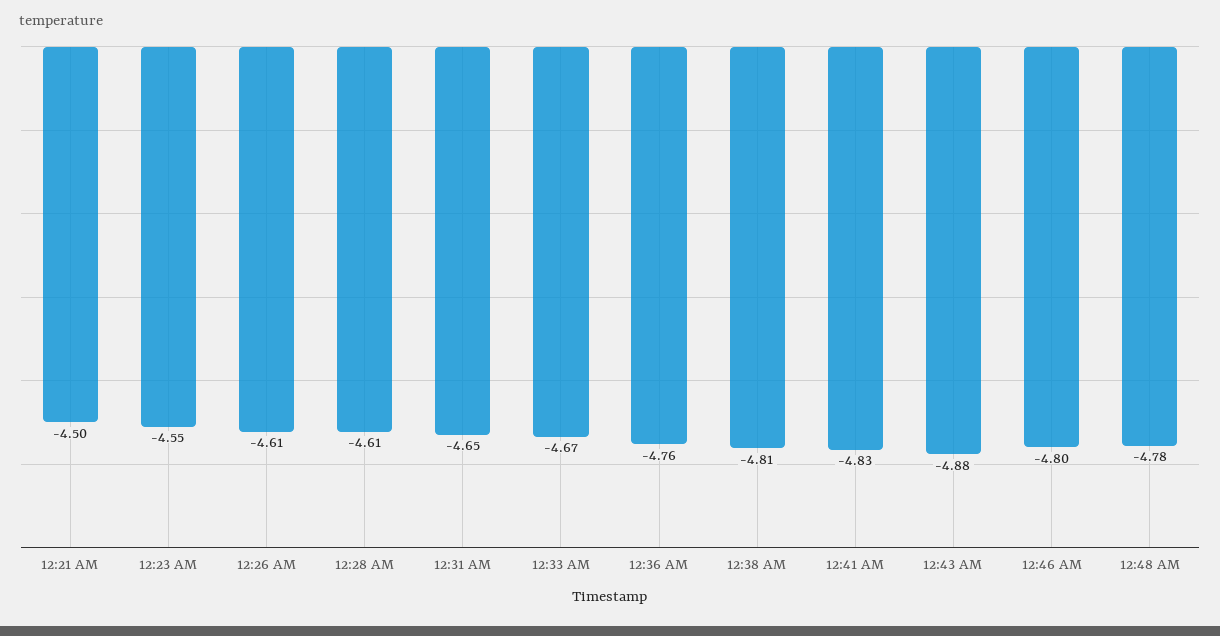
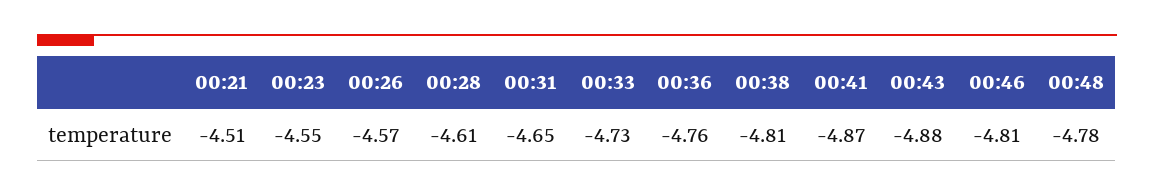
12:21 AM: -4.5 -> -4.51
12:26 AM: -4.61 -> -4.57
12:33 AM: -4.67 -> -4.73
12:41 AM: -4.83 -> -4.87
12:46 AM: -4.8 -> -4.81

